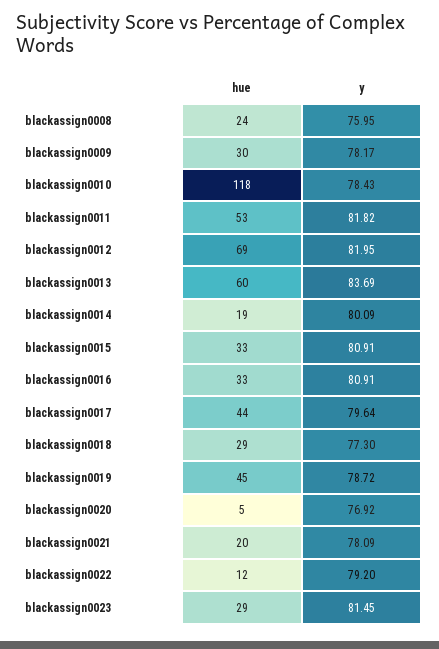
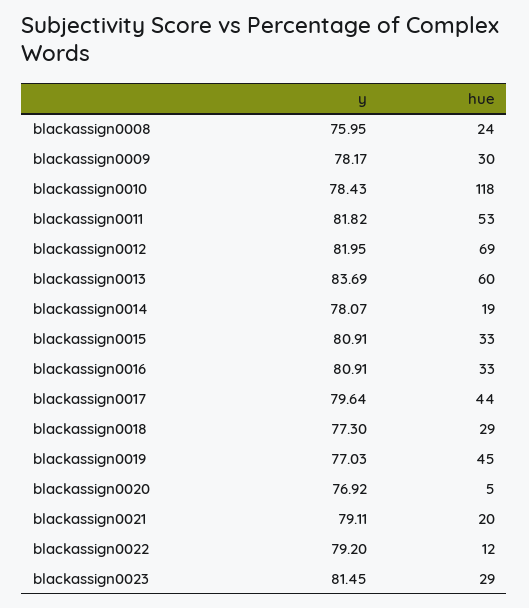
y, blackassign0014: 80.09 -> 78.07
y, blackassign0019: 78.72 -> 77.03
y, blackassign0021: 78.09 -> 79.11

